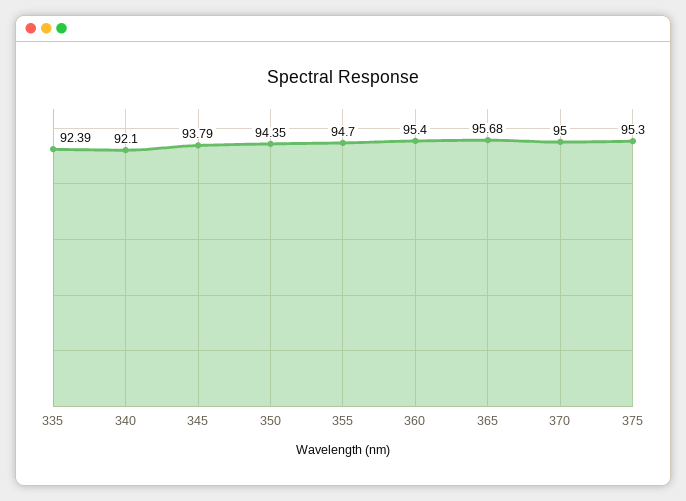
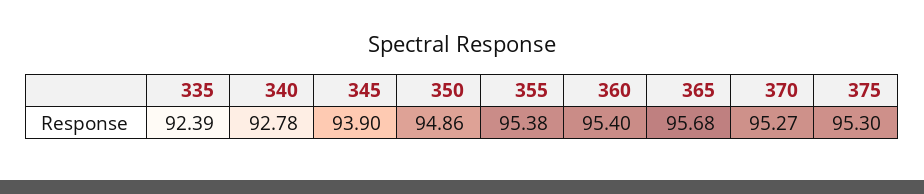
340: 92.1 -> 92.78
345: 93.79 -> 93.9
350: 94.35 -> 94.86
355: 94.7 -> 95.38
370: 95 -> 95.27

